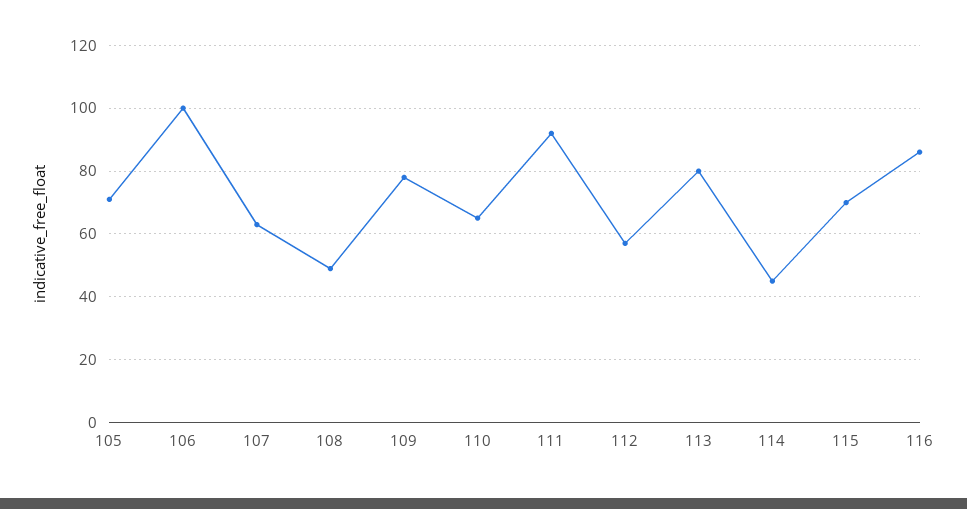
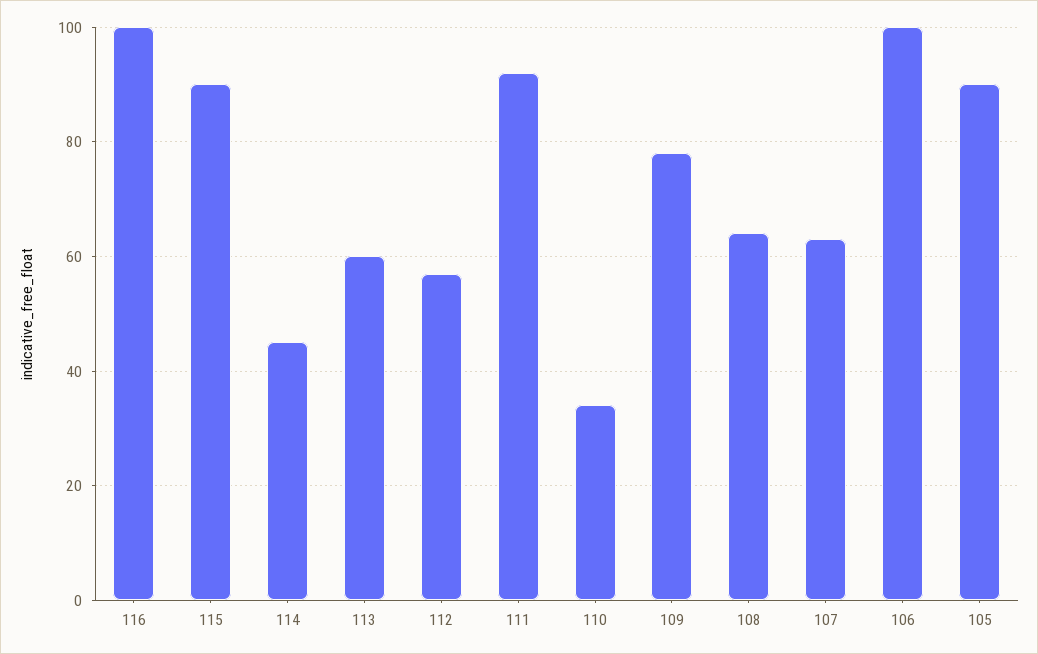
105: 70 -> 90
108: 50 -> 65
110: 65 -> 35
113: 80 -> 60
115: 70 -> 90
116: 85 -> 100

